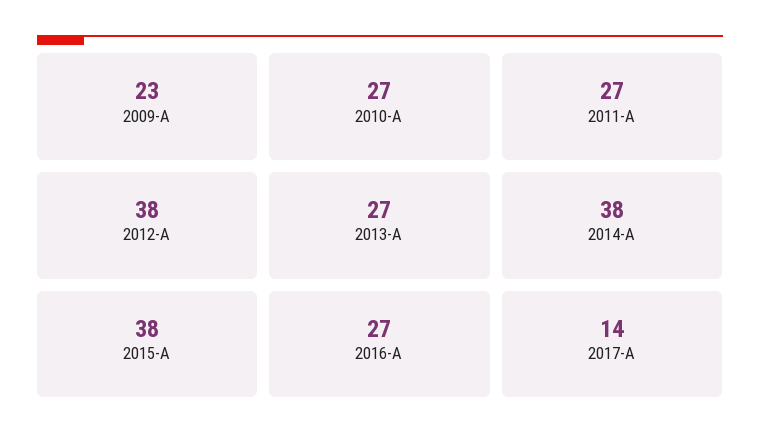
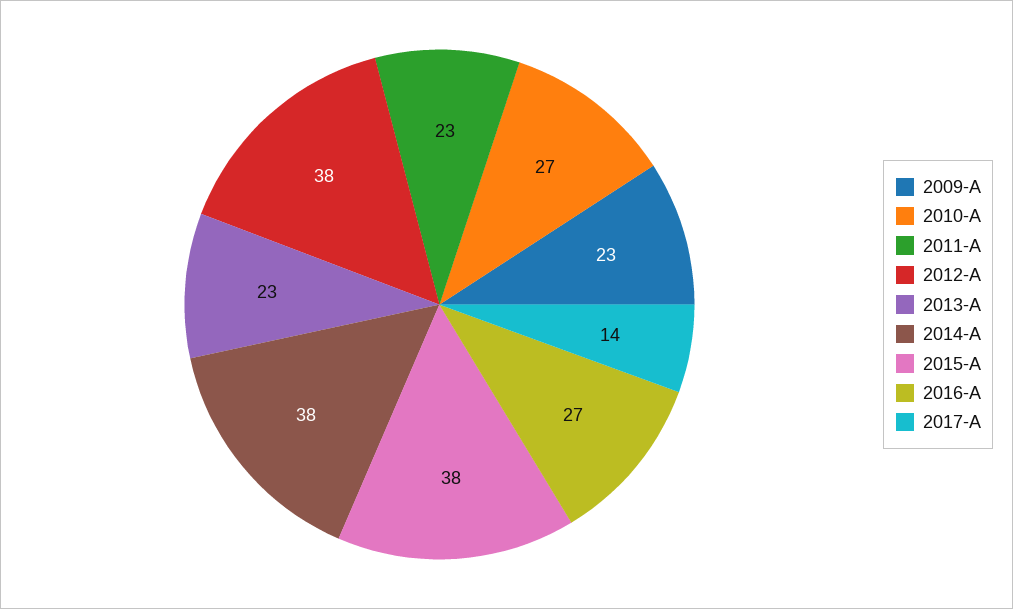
2011-A: 27 -> 23
2013-A: 27 -> 23

